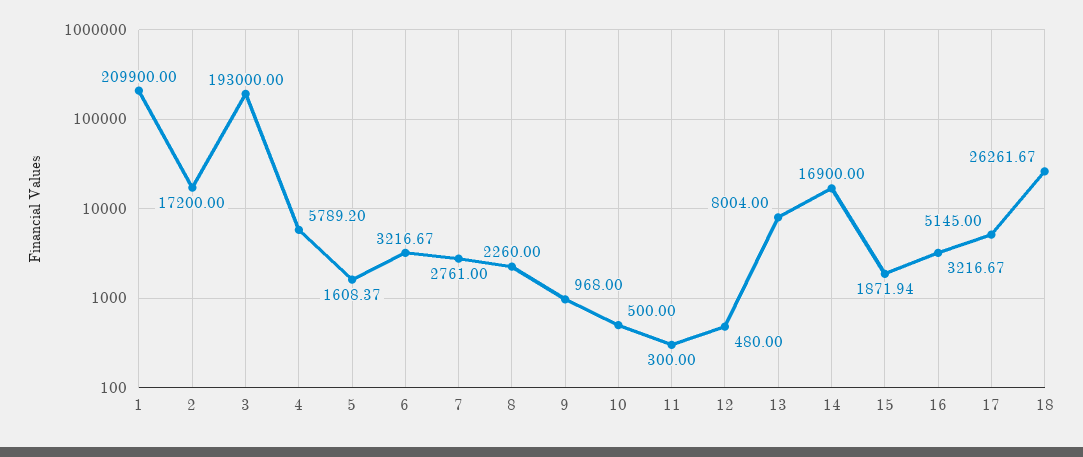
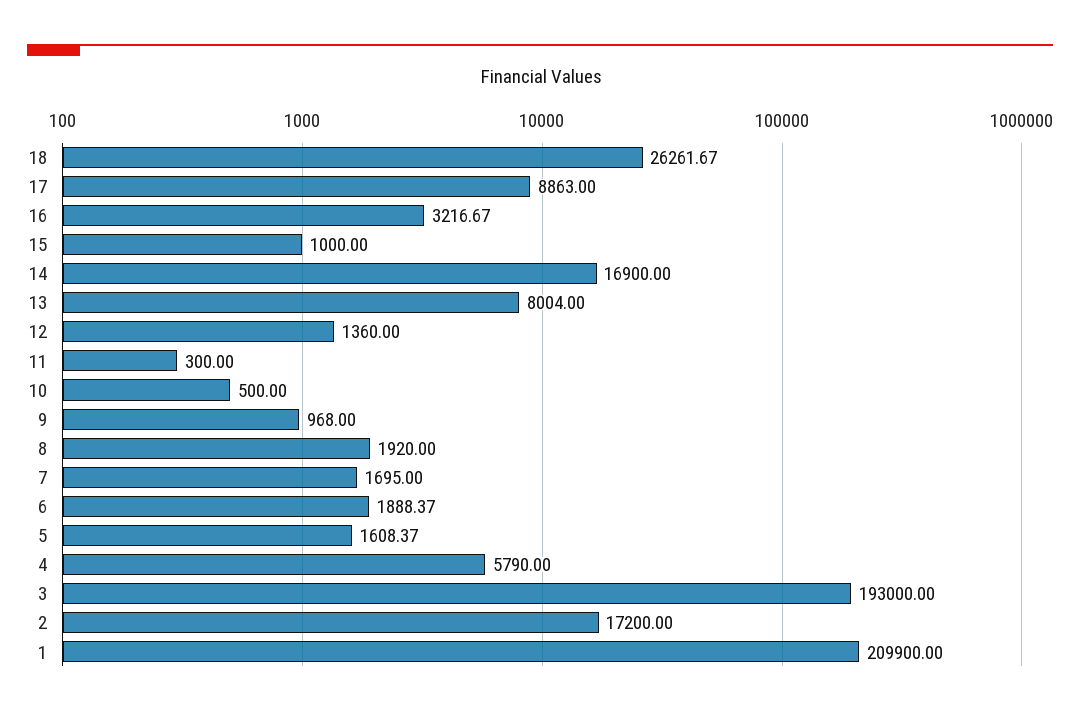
4: 5789.2 -> 5790
6: 3216.67 -> 1888.37
7: 2761 -> 1695
8: 2260 -> 1920
12: 480 -> 1360
15: 1871.94 -> 1000
17: 5145 -> 8863

